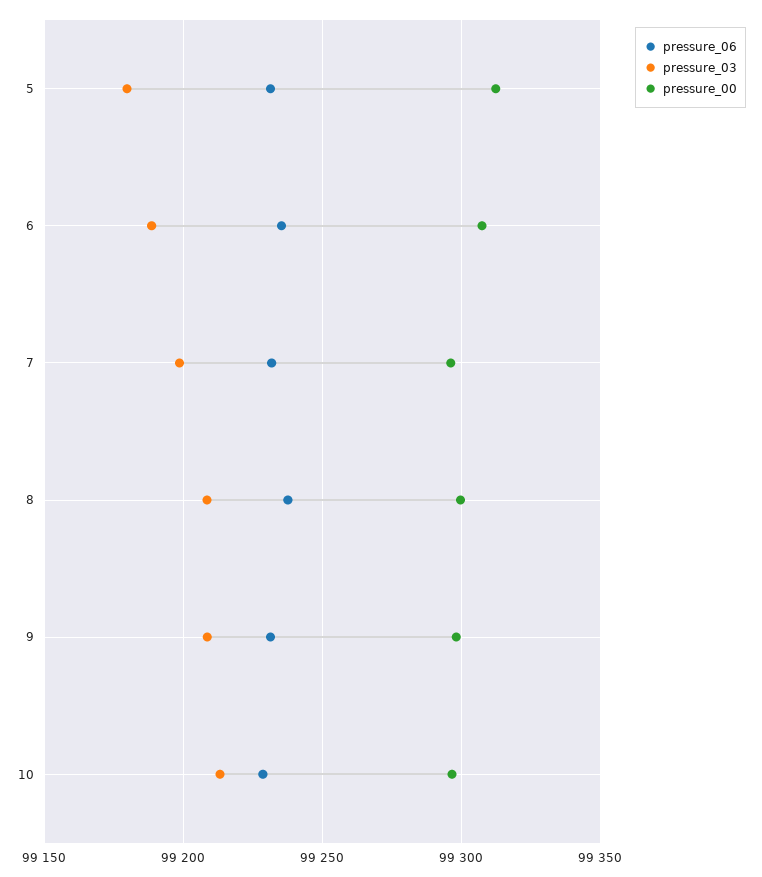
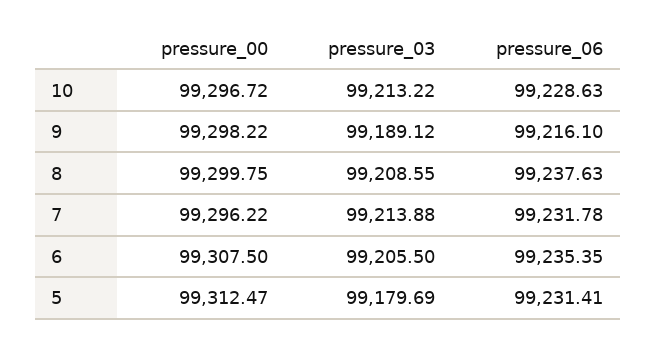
pressure_03, 6: 99190 -> 99205.5
pressure_03, 7: 99200 -> 99213.88
pressure_06, 9: 99230 -> 99216.1
pressure_03, 9: 99210 -> 99189.12

